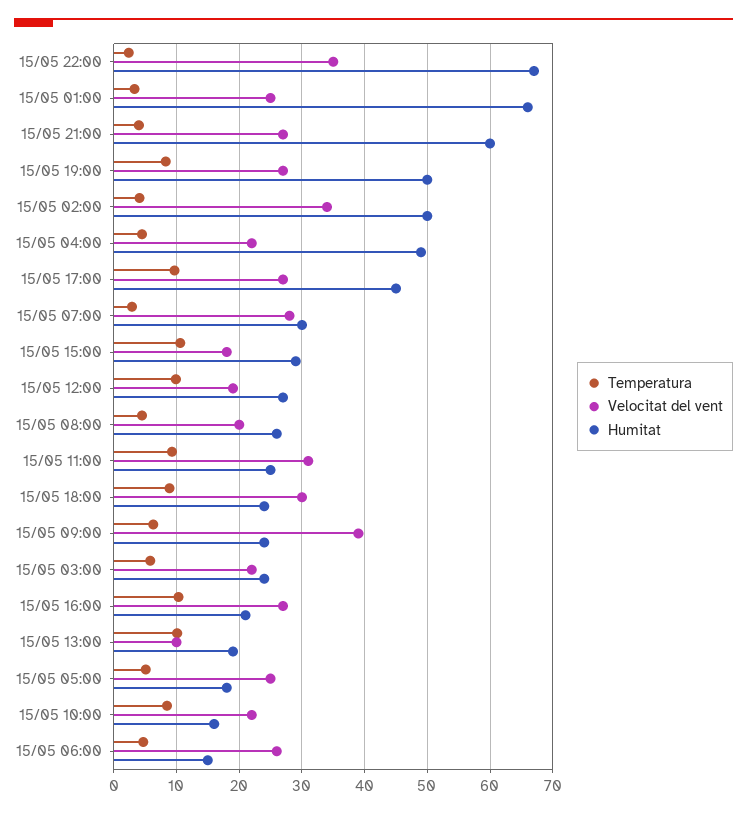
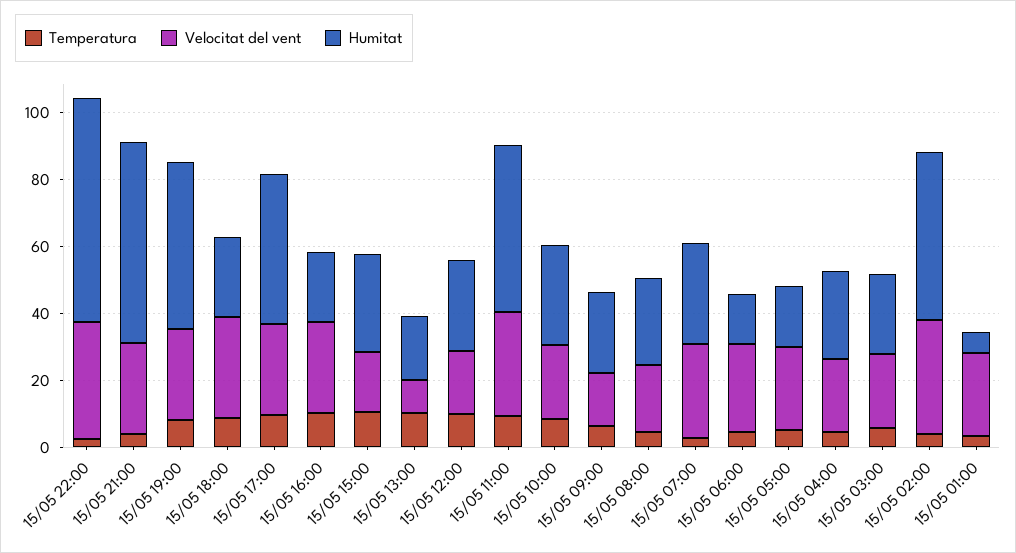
Humitat, 15/05 01:00: 66 -> 5
Humitat, 15/05 04:00: 49 -> 25
Humitat, 15/05 11:00: 25 -> 50
Velocitat del vent, 15/05 09:00: 39 -> 15
Humitat, 15/05 10:00: 16 -> 30

